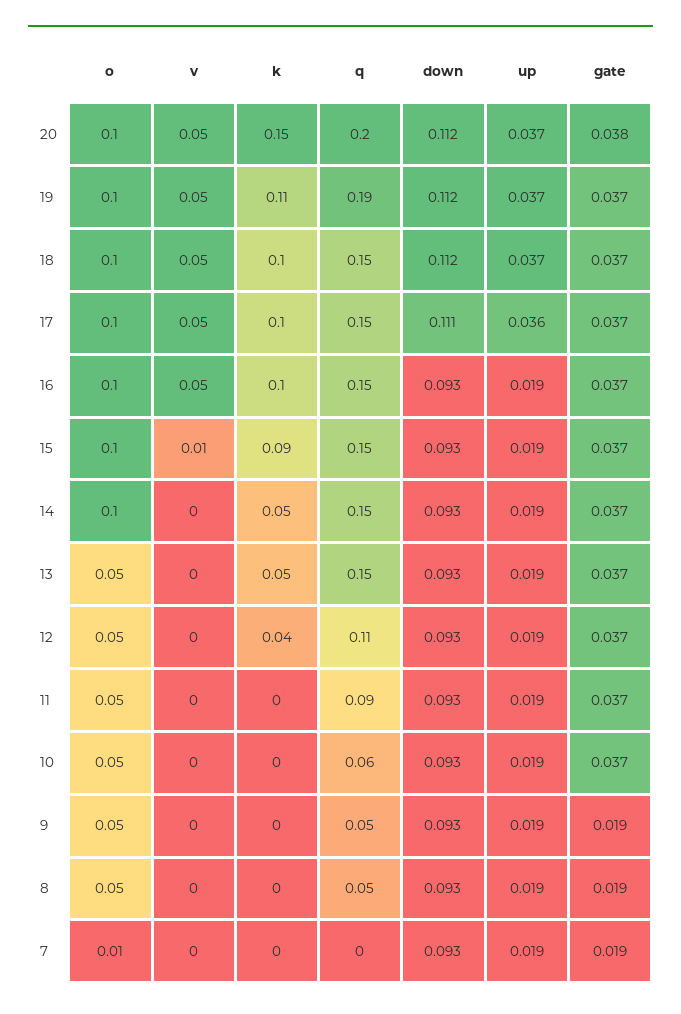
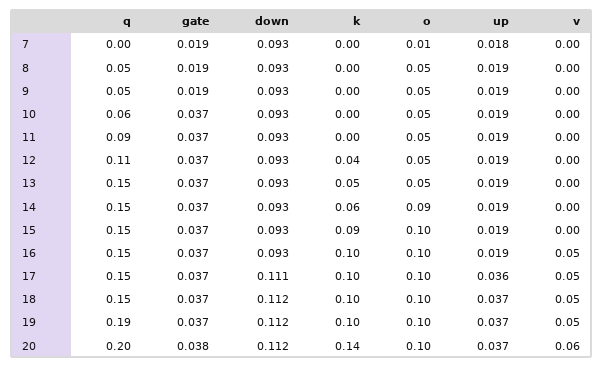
v, 20: 0.05 -> 0.06
k, 20: 0.15 -> 0.14
k, 19: 0.11 -> 0.1
v, 15: 0.01 -> 0
o, 14: 0.1 -> 0.09
k, 14: 0.05 -> 0.06
up, 7: 0.019 -> 0.018

